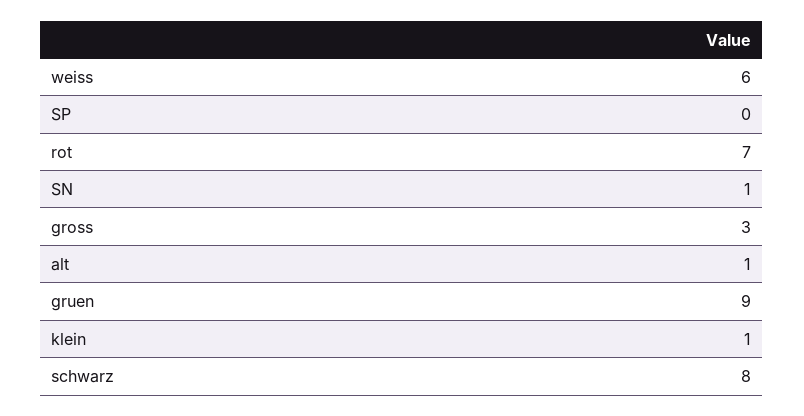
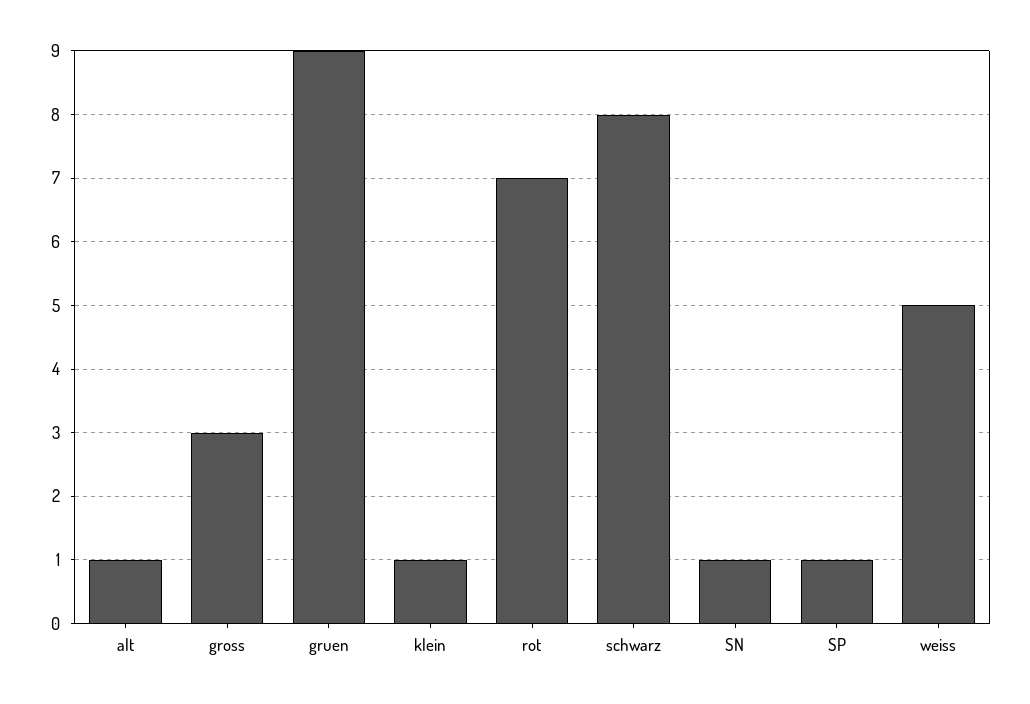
weiss: 6 -> 5
SP: 0 -> 1

